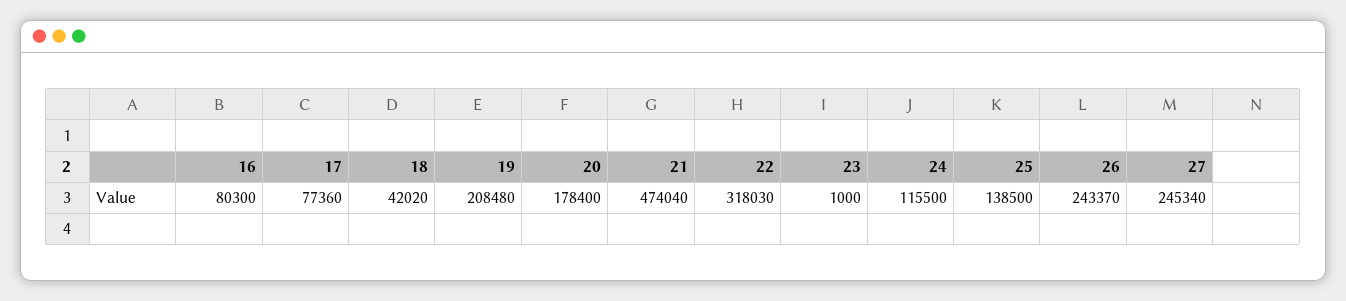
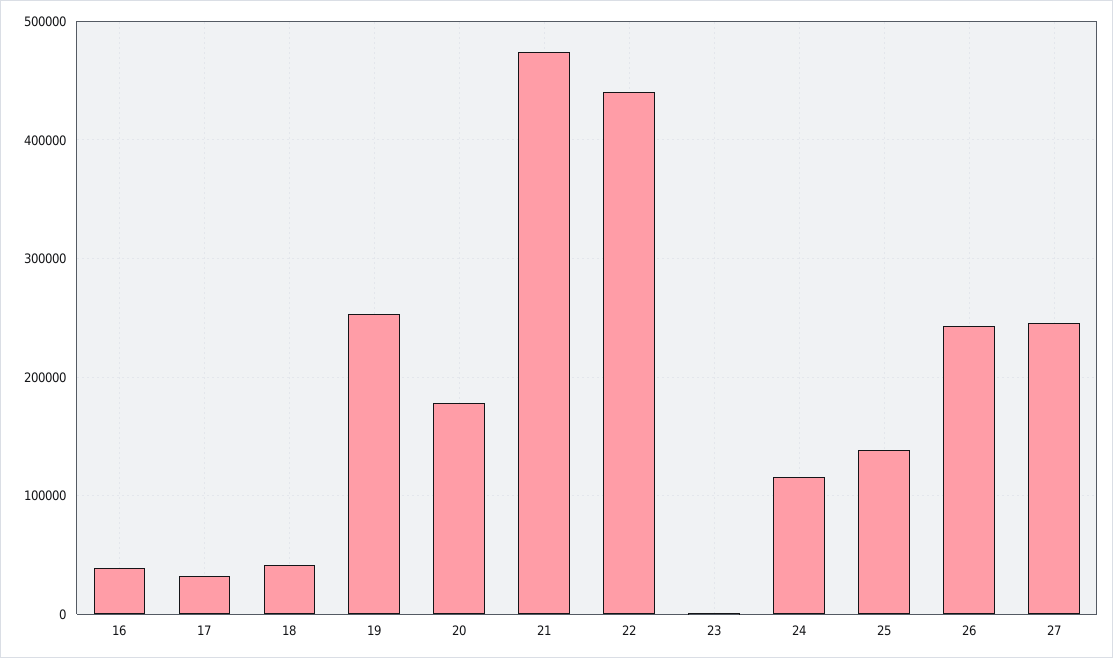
16: 80300 -> 40000
17: 77360 -> 30000
19: 208480 -> 250000
22: 318030 -> 440000

